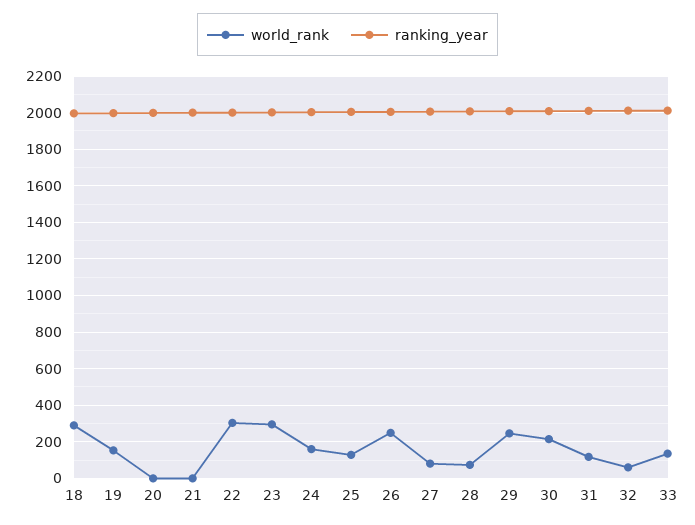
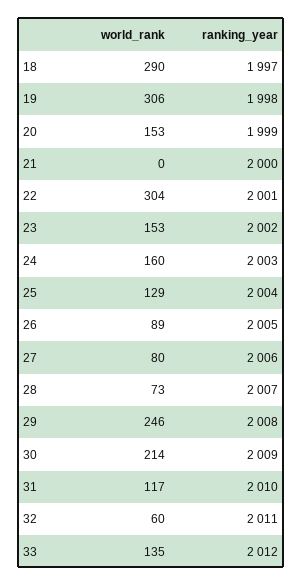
world_rank, 19: 150 -> 306
world_rank, 20: 0 -> 153
world_rank, 23: 300 -> 153
world_rank, 26: 250 -> 89

